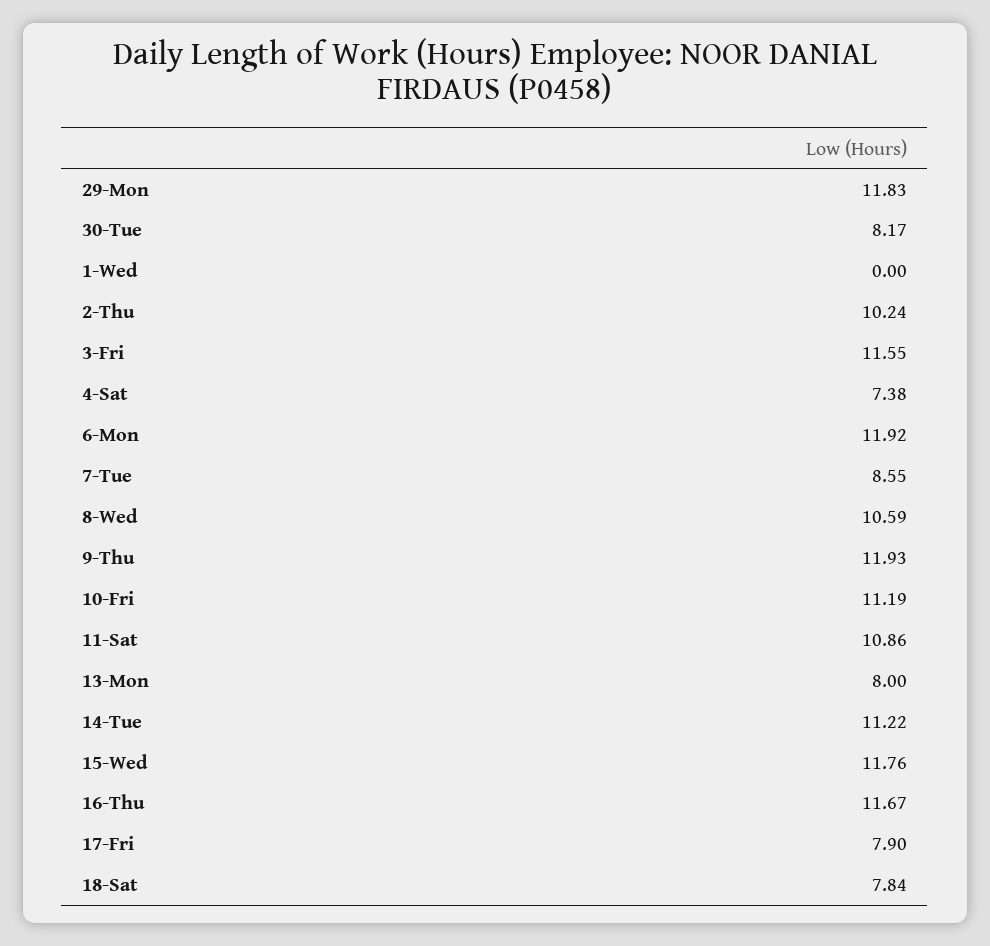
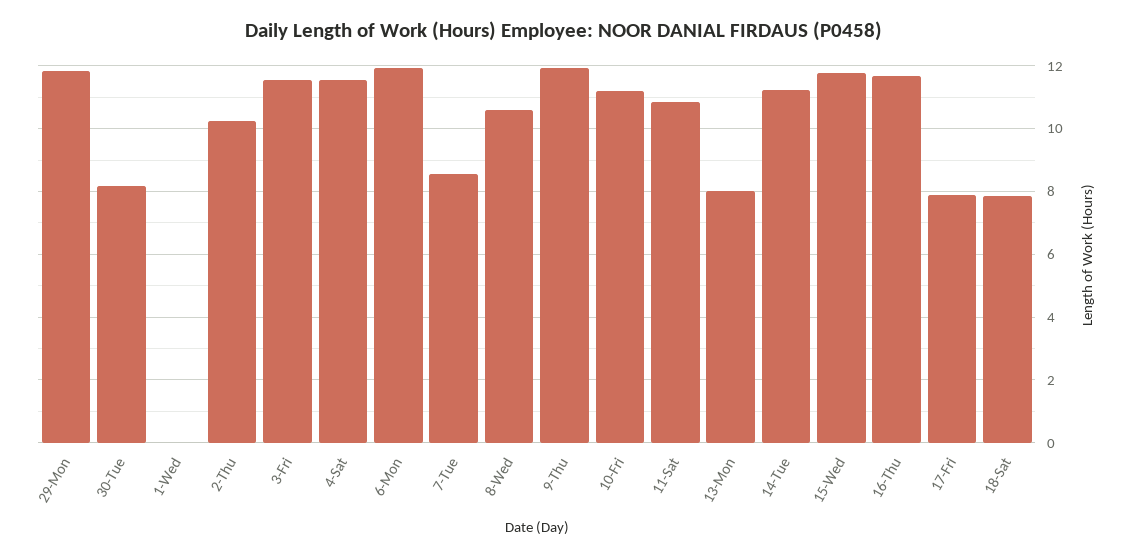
4-Sat: 7.38 -> 11.6

